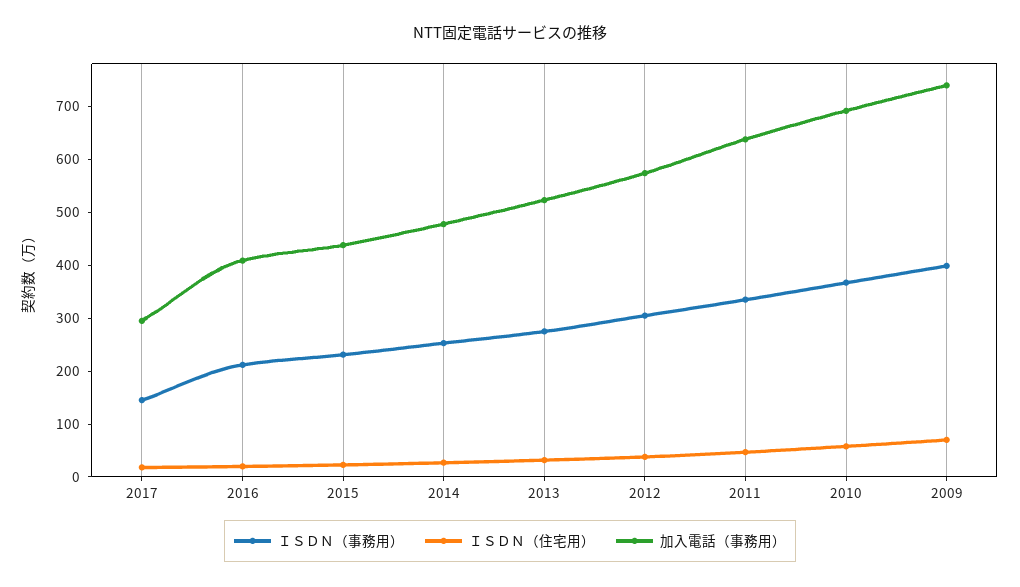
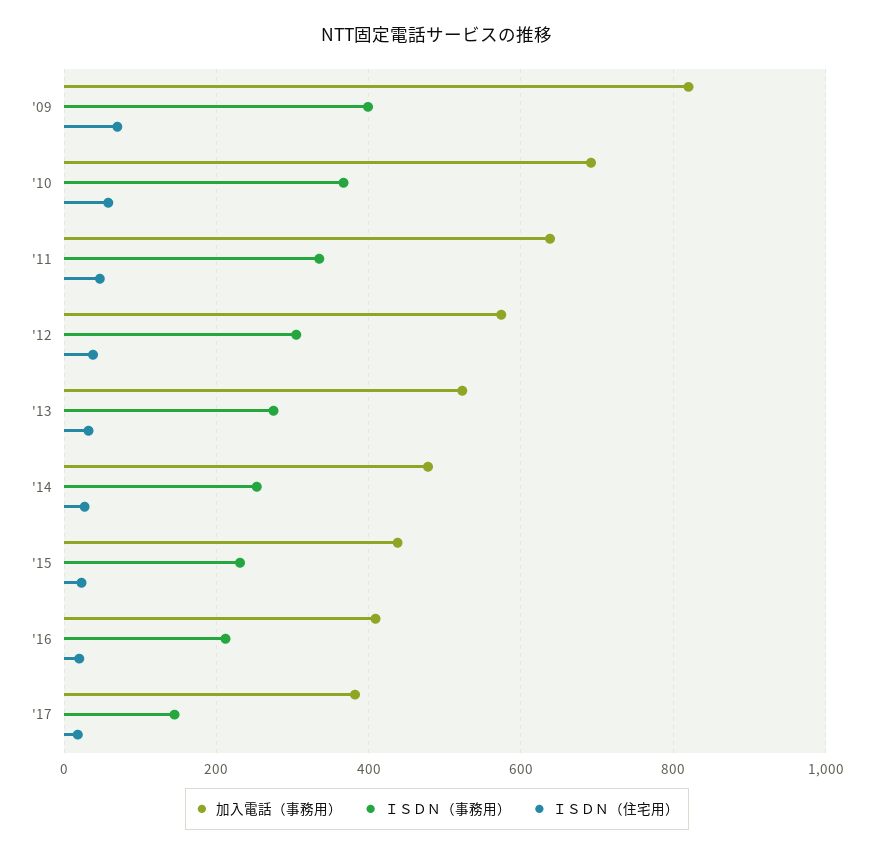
加入電話（事務用）, 2017: 300 -> 380
加入電話（事務用）, 2009: 740 -> 820

